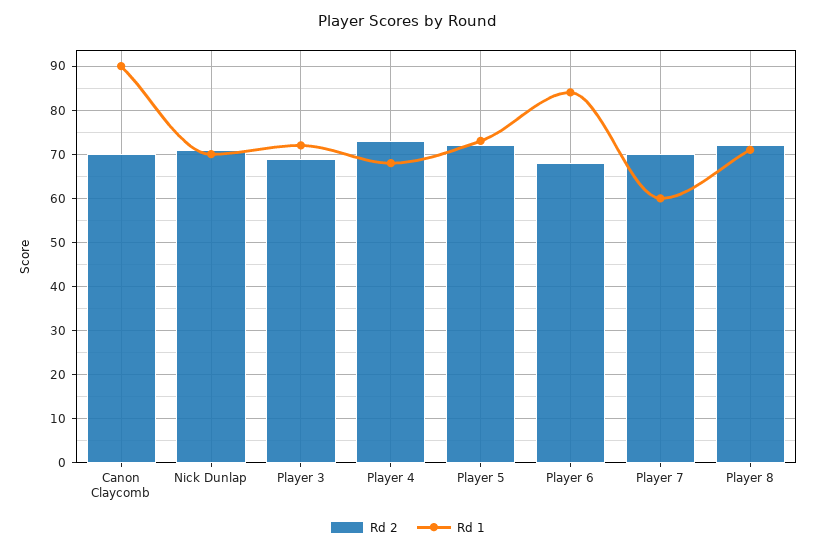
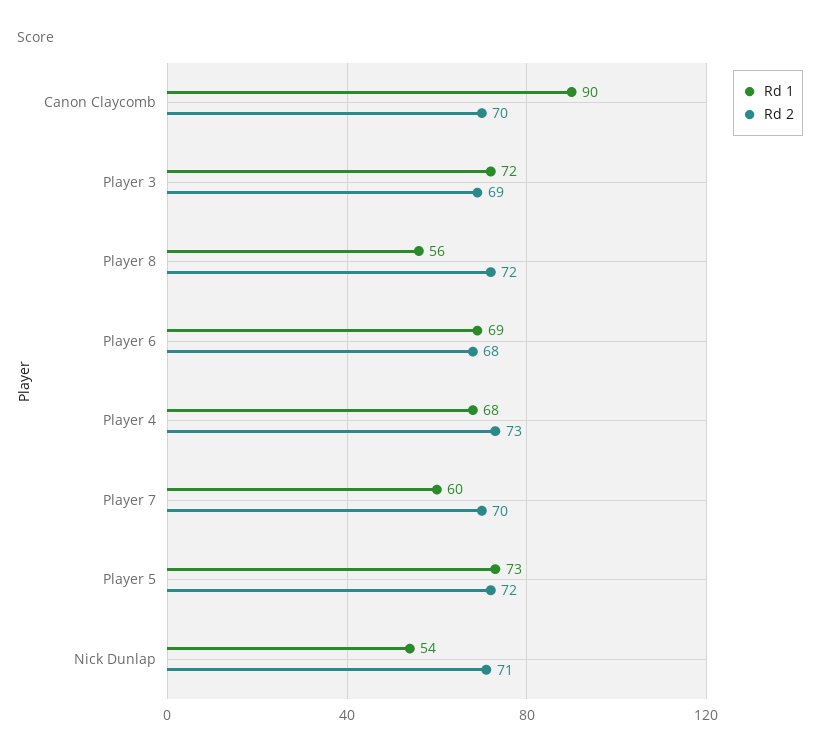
Rd 1, Nick Dunlap: 70 -> 54
Rd 1, Player 6: 85 -> 69
Rd 1, Player 8: 70 -> 56

